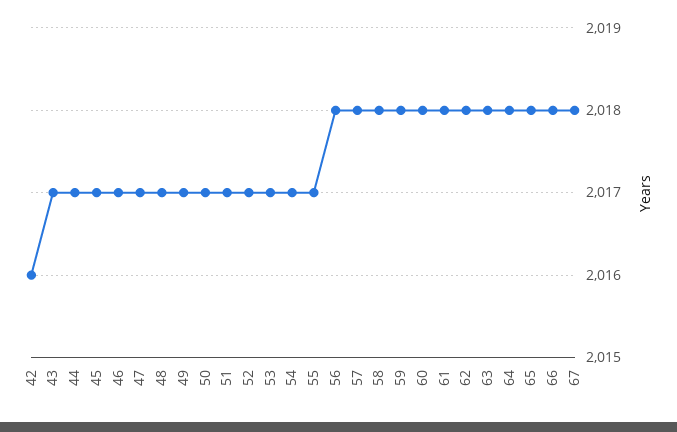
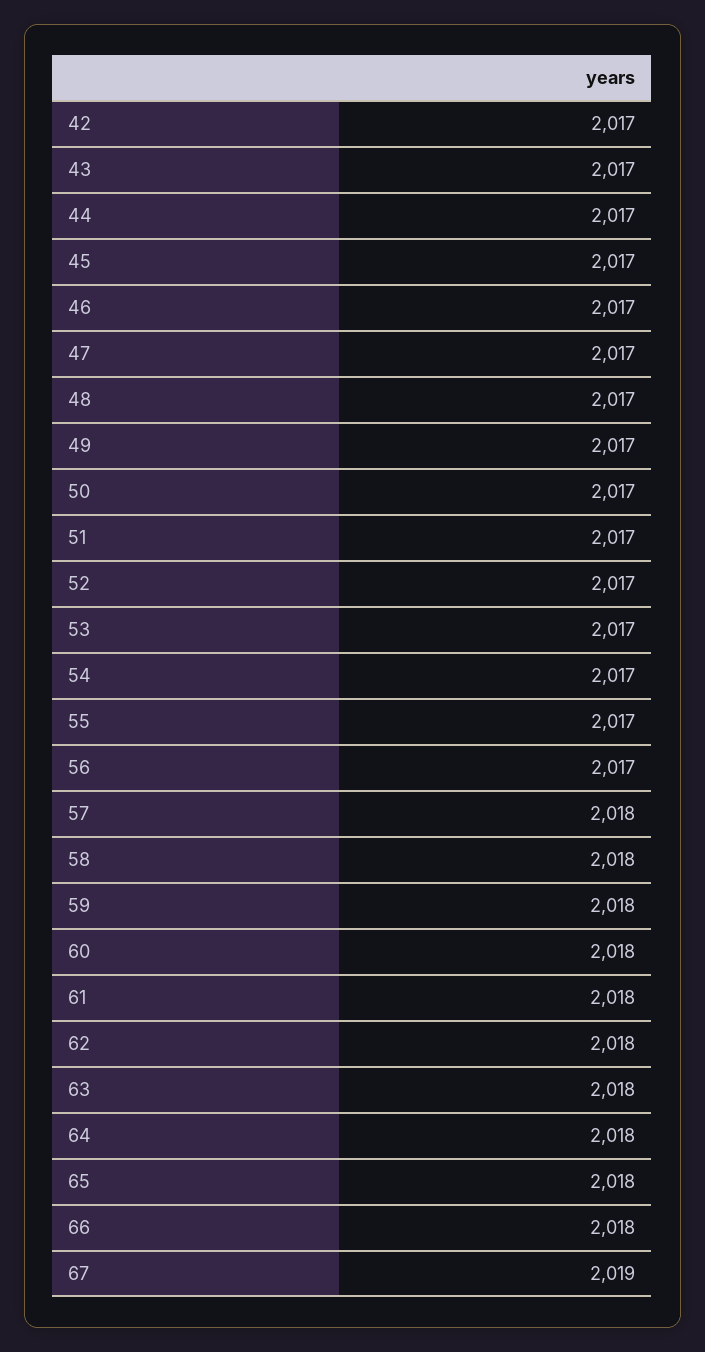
42: 2016 -> 2017
56: 2018 -> 2017
67: 2018 -> 2019

